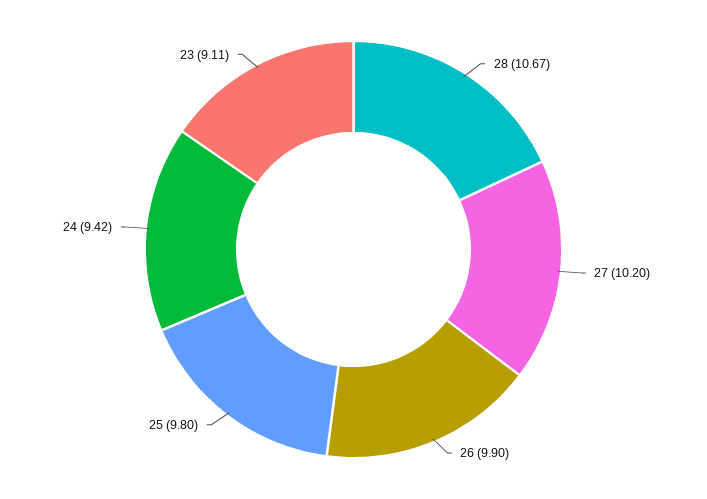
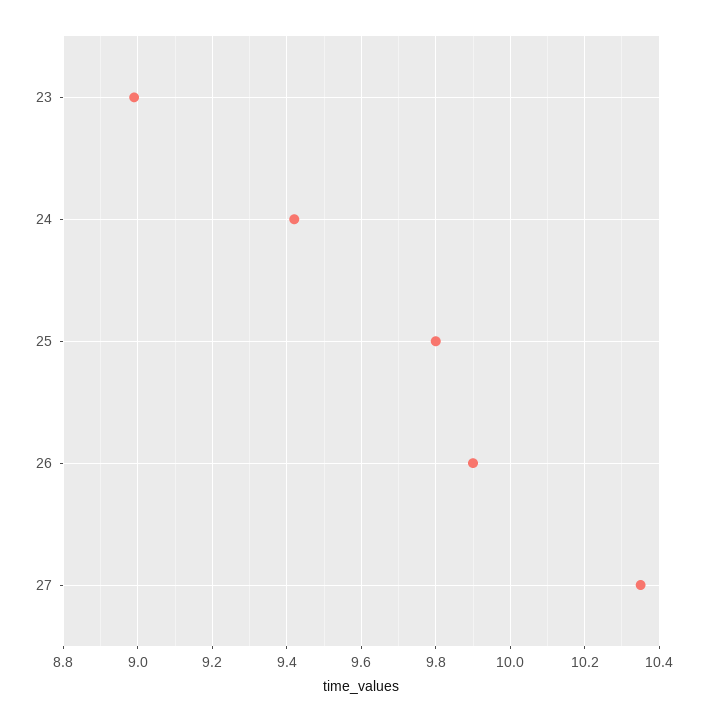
28: 10.67 -> none
27: 10.2 -> 10.35
23: 9.11 -> 9

